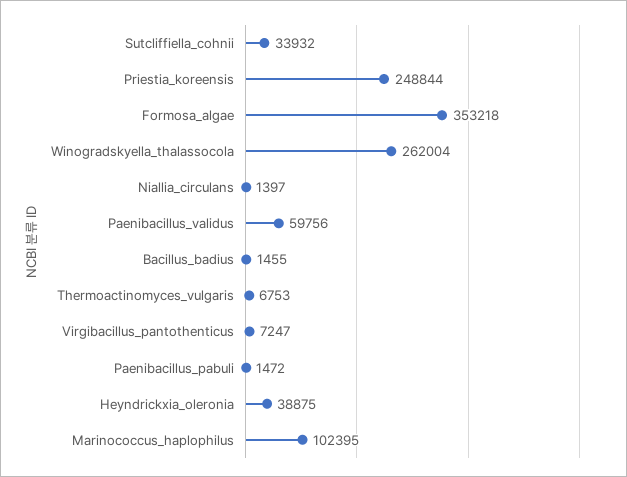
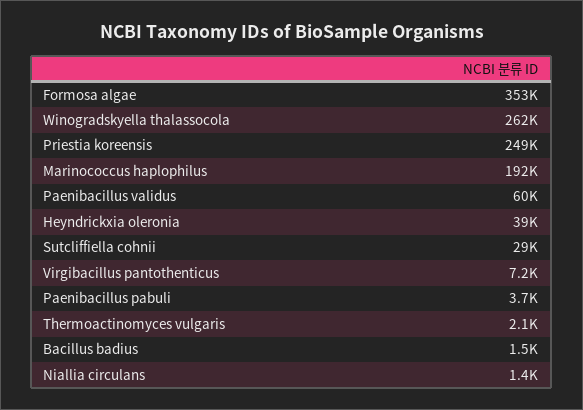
Sutcliffiella_cohnii: 33932 -> 29000
Thermoactinomyces_vulgaris: 6753 -> 2100
Paenibacillus_pabuli: 1472 -> 3700
Marinococcus_haplophilus: 102395 -> 192000

